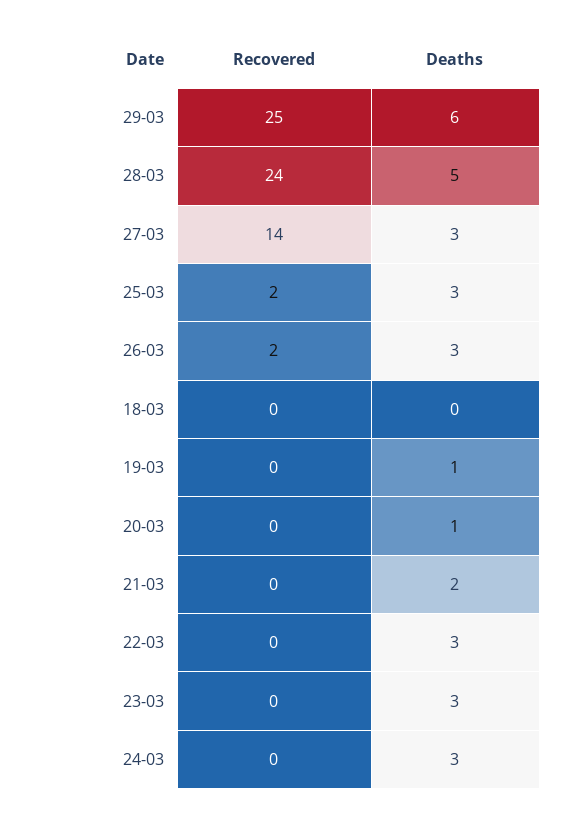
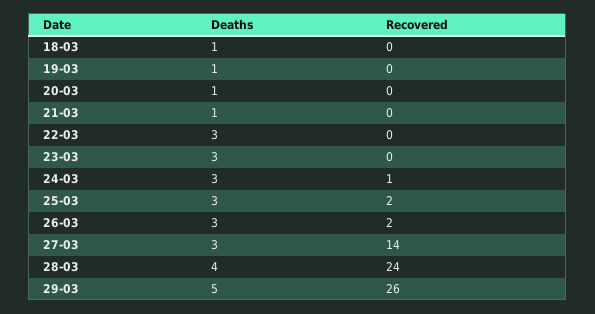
Recovered, 29-03: 25 -> 26
Deaths, 29-03: 6 -> 5
Deaths, 28-03: 5 -> 4
Deaths, 18-03: 0 -> 1
Deaths, 21-03: 2 -> 1
Recovered, 24-03: 0 -> 1

